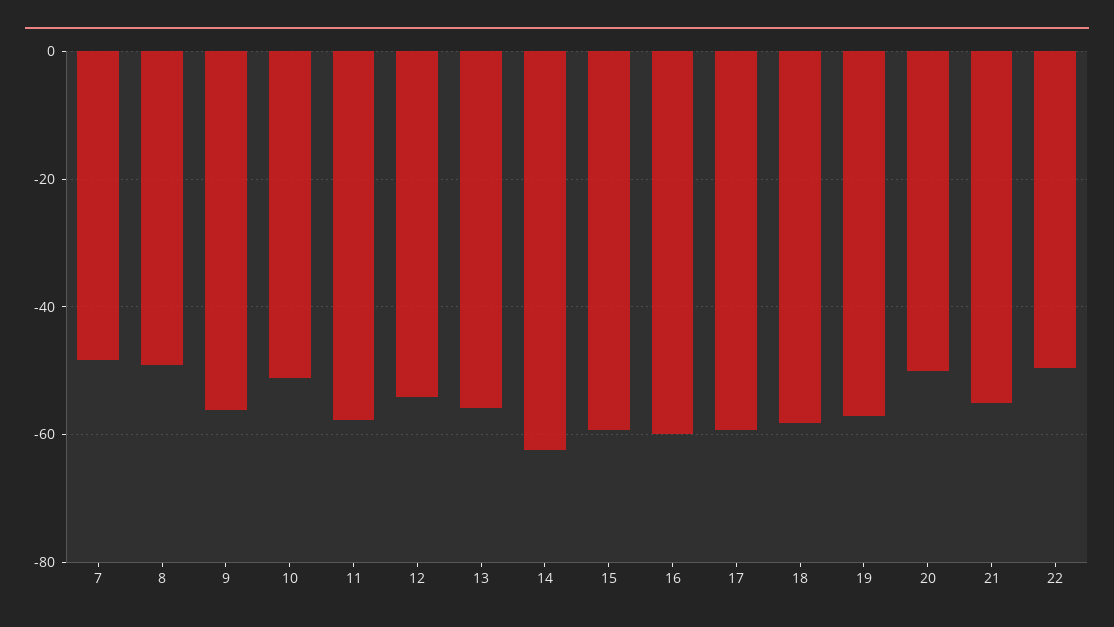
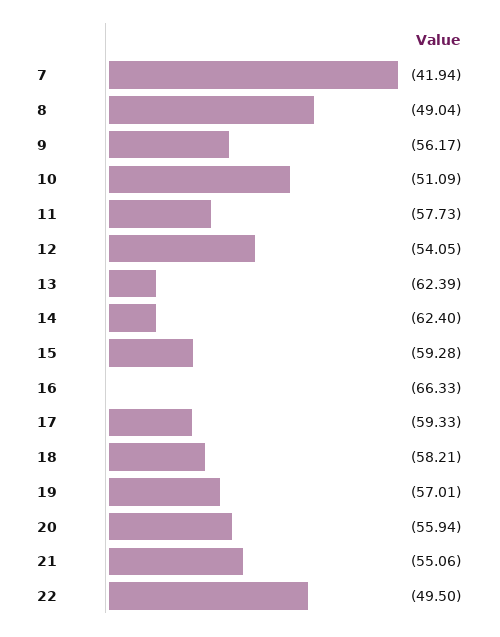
7: -48 -> -41.94
13: -56 -> -62.39
16: -60 -> -66.33
20: -50 -> -55.94

